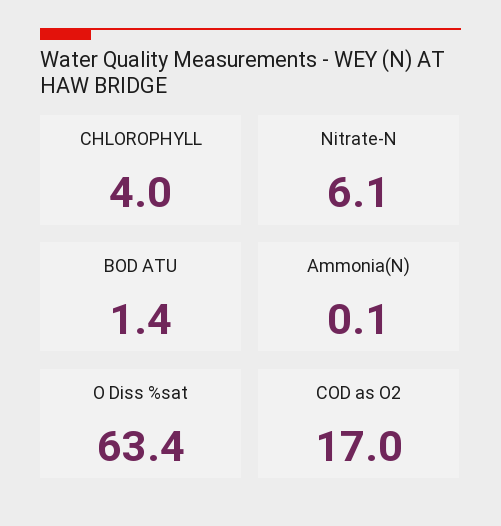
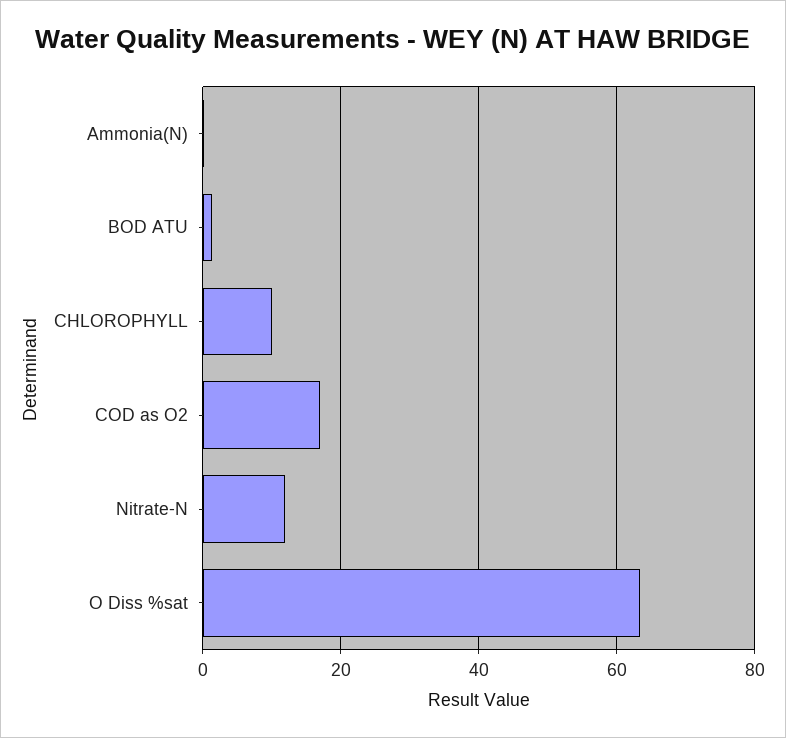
CHLOROPHYLL: 4 -> 10
Nitrate-N: 6.1 -> 12

